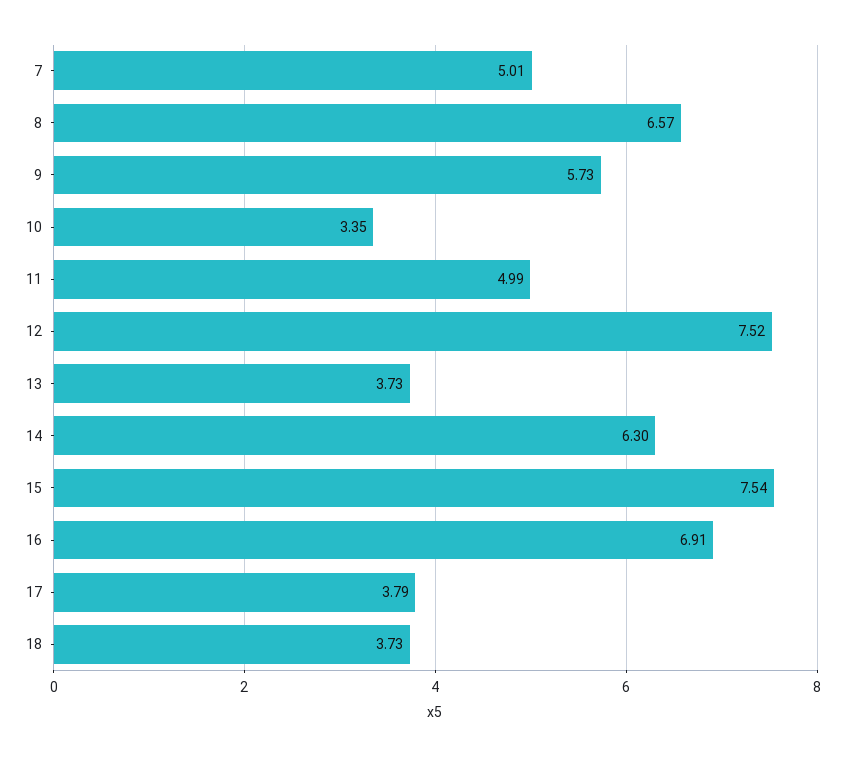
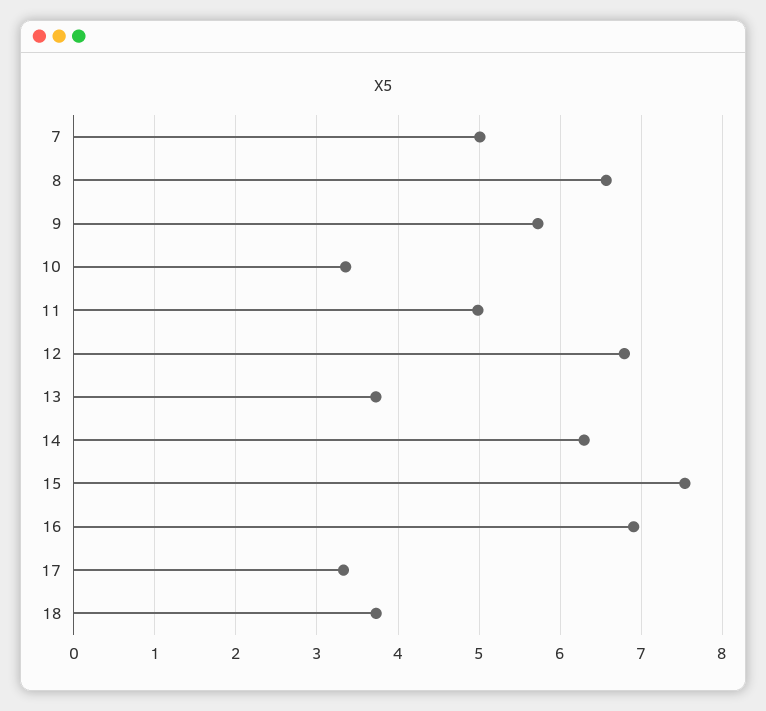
12: 7.52 -> 6.8
17: 3.79 -> 3.3

